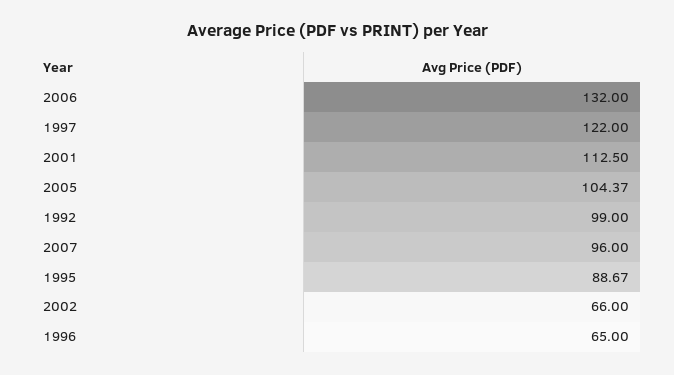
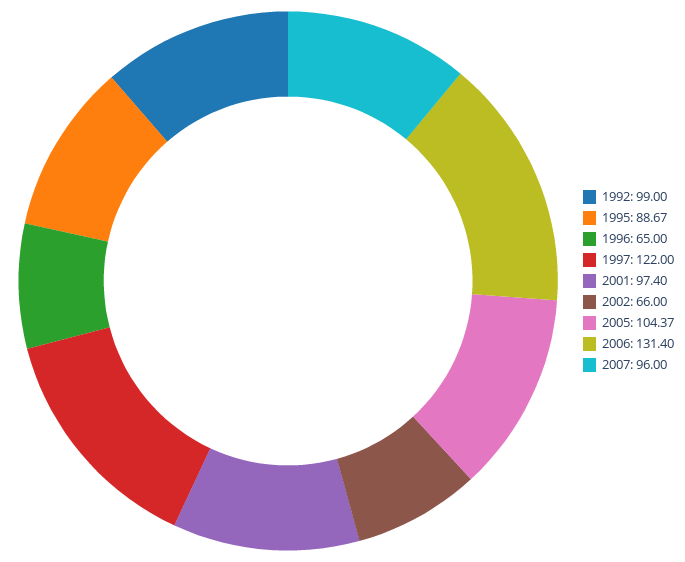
2006: 132 -> 131.4
2001: 112.5 -> 97.4

